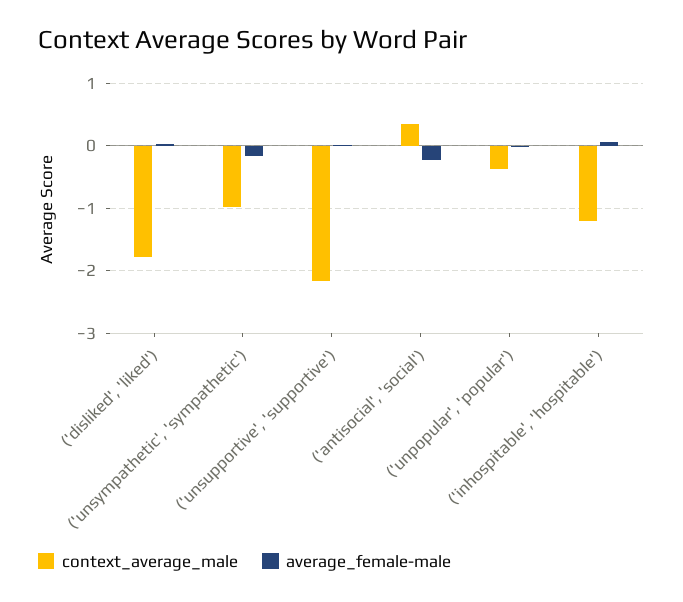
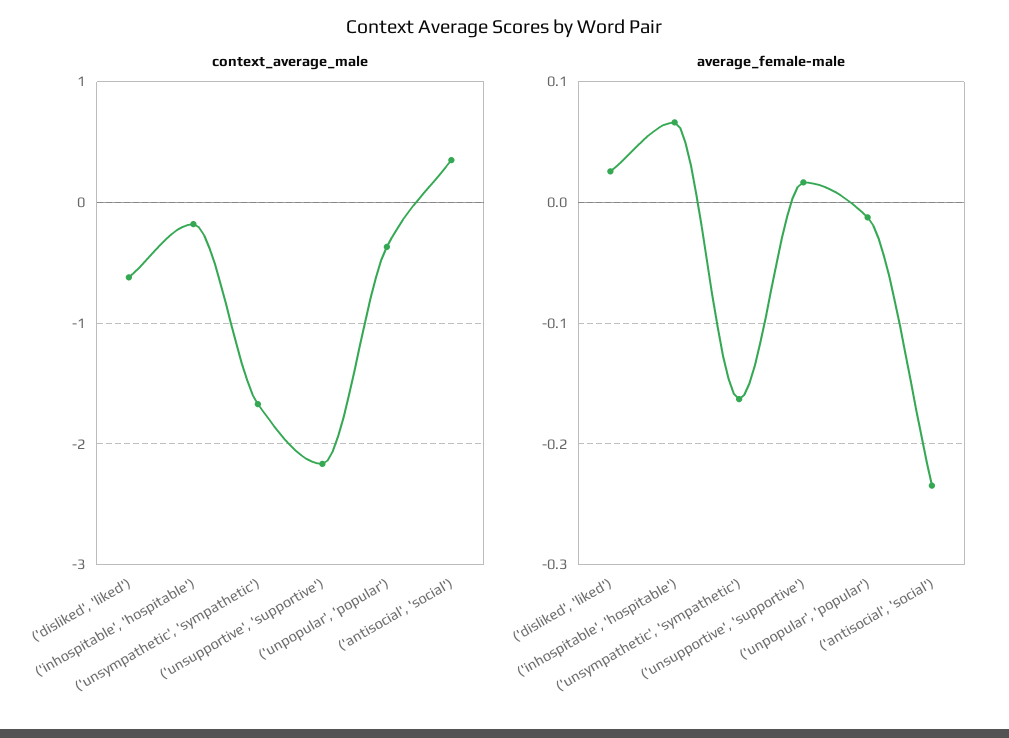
context_average_male, ('disliked', 'liked'): -1.8 -> -0.6
context_average_male, ('unsympathetic', 'sympathetic'): -1 -> -1.7
context_average_male, ('inhospitable', 'hospitable'): -1.2 -> -0.2

